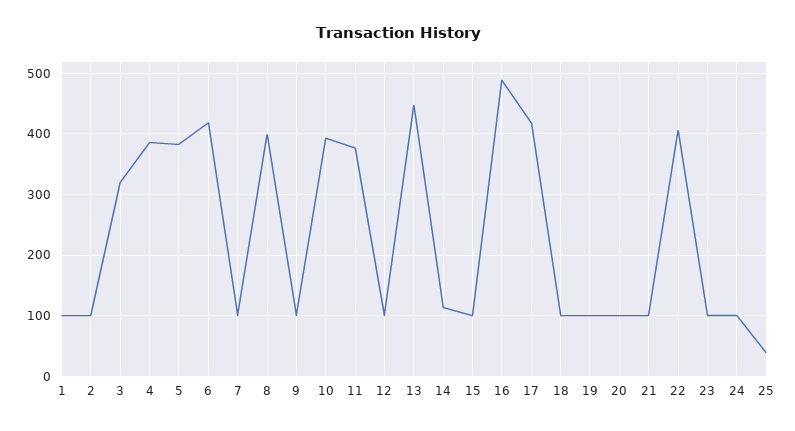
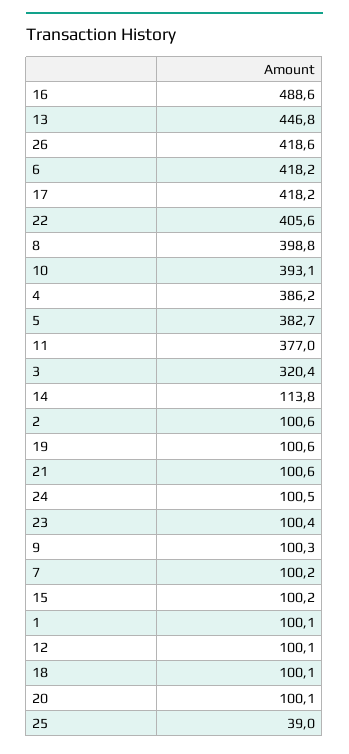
26: none -> 418.6

